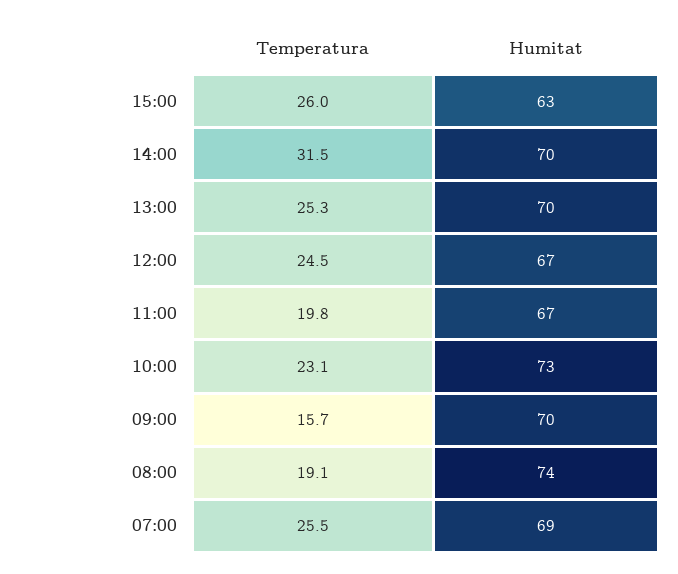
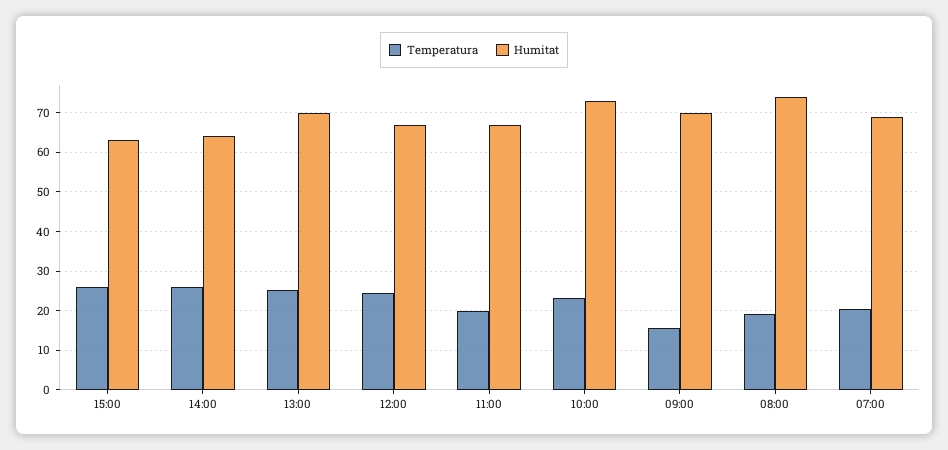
Temperatura, 14:00: 31.5 -> 26
Humitat, 14:00: 70 -> 64
Temperatura, 07:00: 25.5 -> 20

